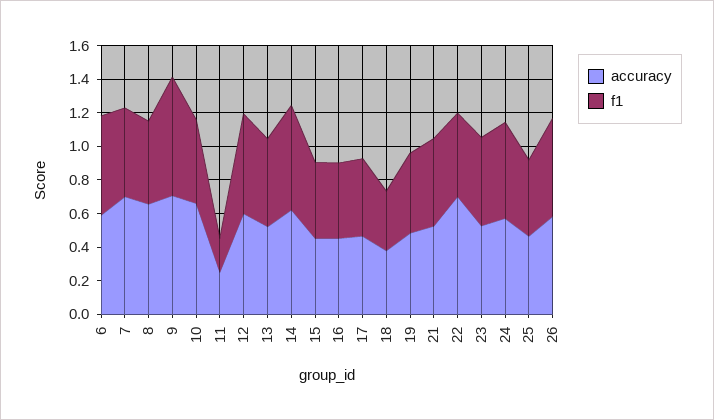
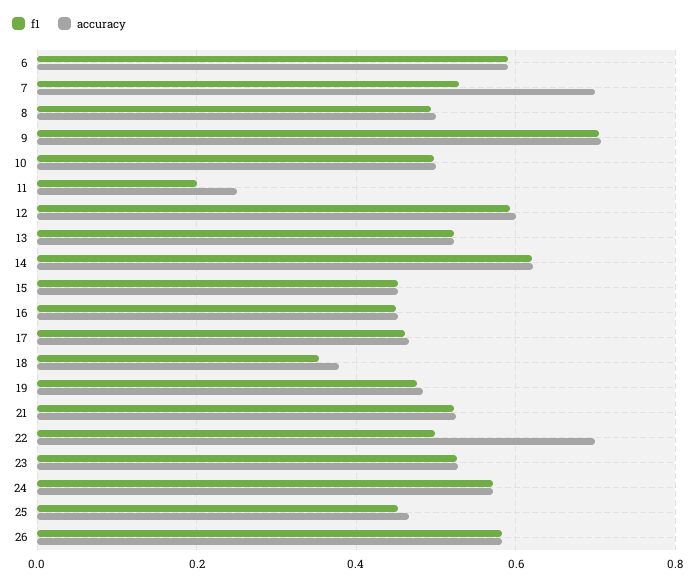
accuracy, 8: 0.65 -> 0.5
accuracy, 10: 0.65 -> 0.5

